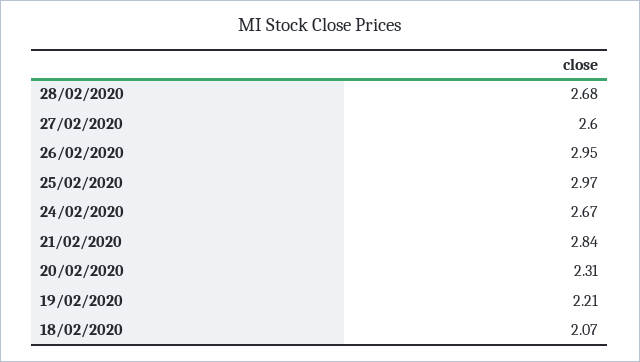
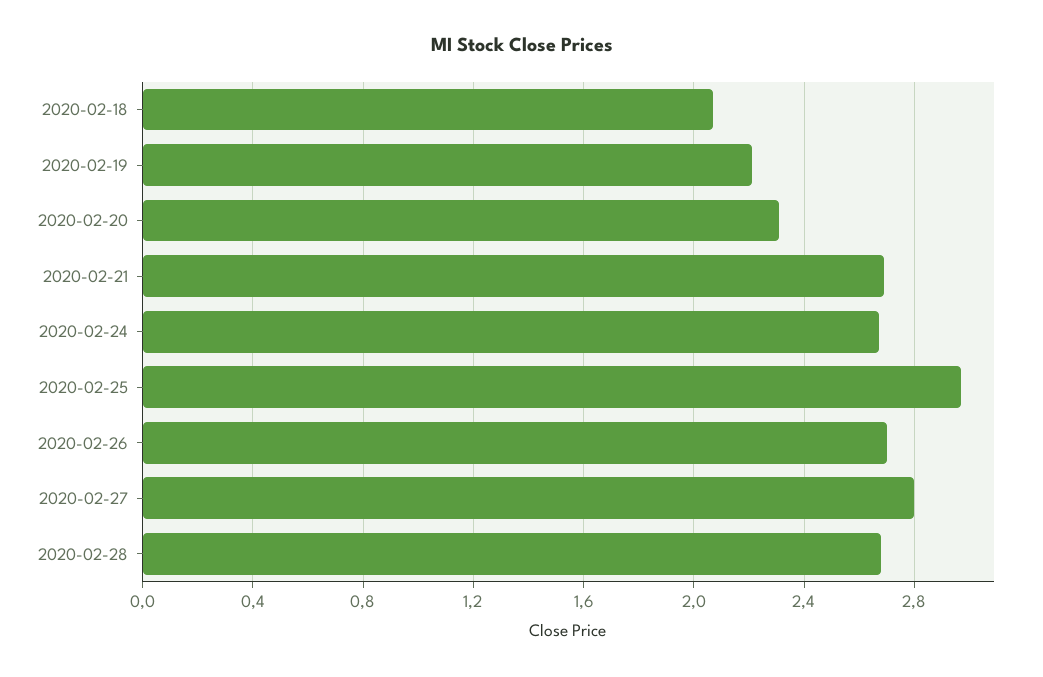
27/02/2020: 2.6 -> 2.8
26/02/2020: 2.95 -> 2.7
21/02/2020: 2.84 -> 2.7

